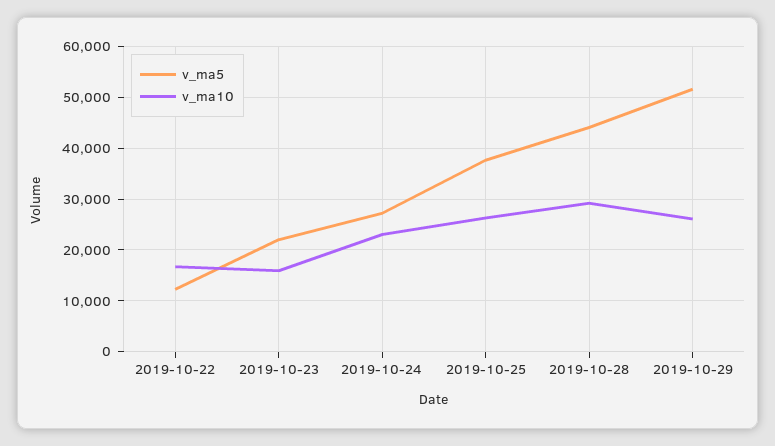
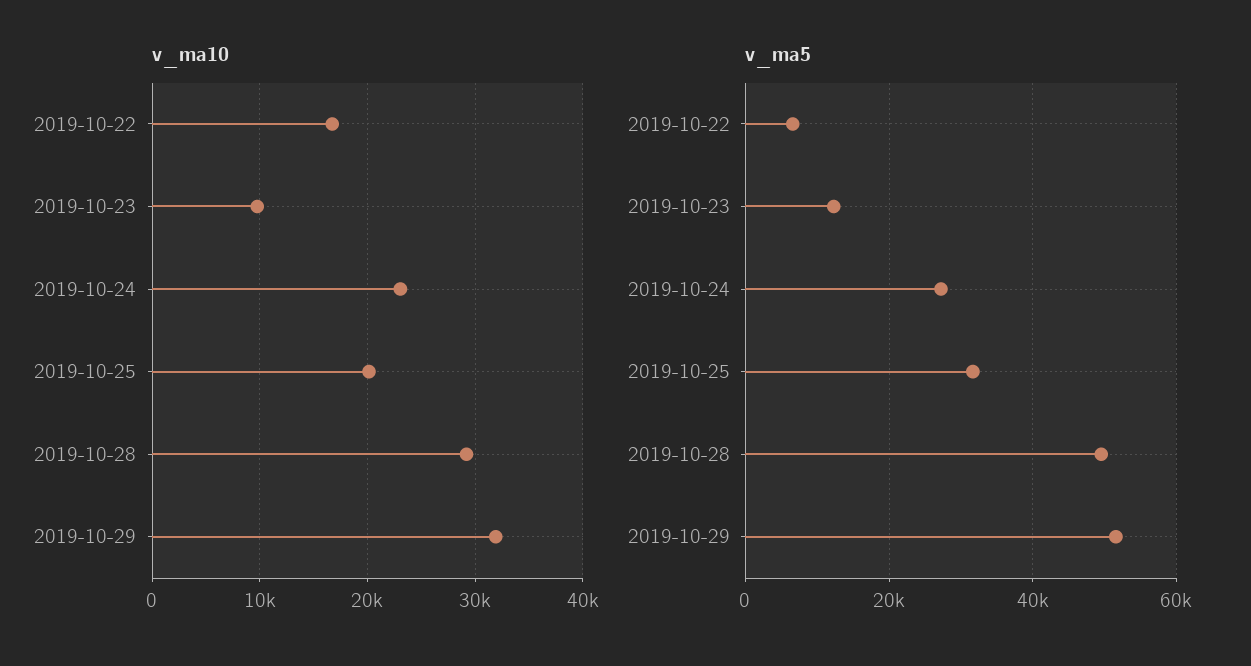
v_ma5, 2019-10-22: 12000 -> 6000
v_ma5, 2019-10-23: 22000 -> 12000
v_ma10, 2019-10-23: 16000 -> 10000
v_ma5, 2019-10-25: 38000 -> 32000
v_ma10, 2019-10-25: 26000 -> 20000
v_ma5, 2019-10-28: 44000 -> 50000
v_ma10, 2019-10-29: 26000 -> 32000

